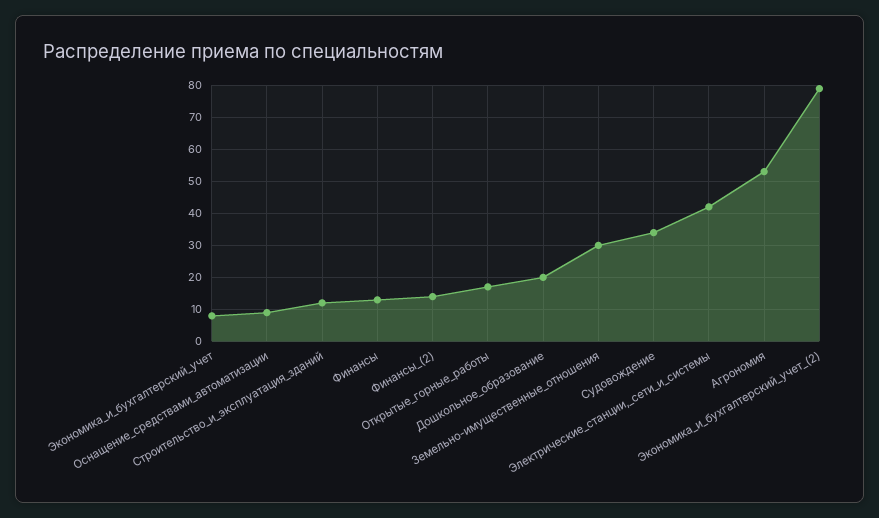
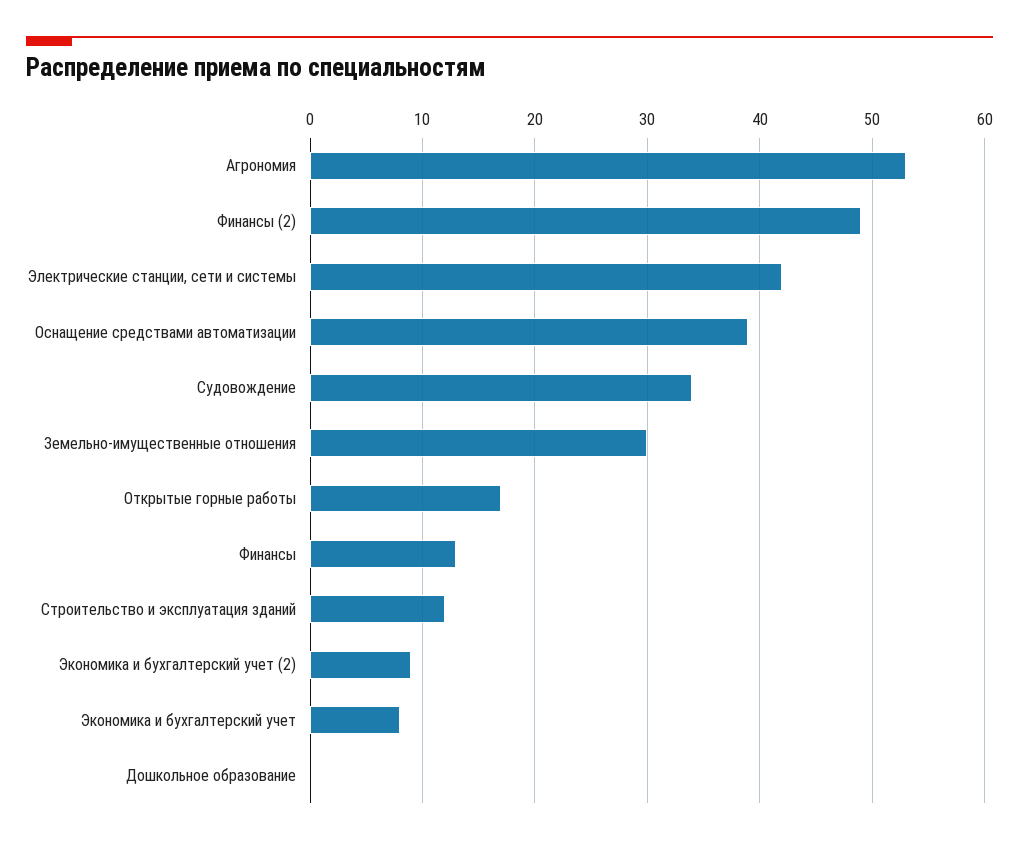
Оснащение_средствами_автоматизации: 10 -> 39
Финансы_(2): 15 -> 49
Дошкольное_образование: 20 -> 0
Экономика_и_бухгалтерский_учет_(2): 80 -> 9

